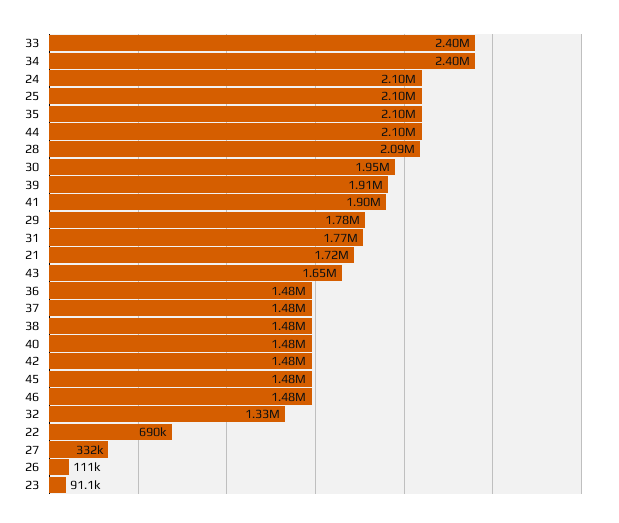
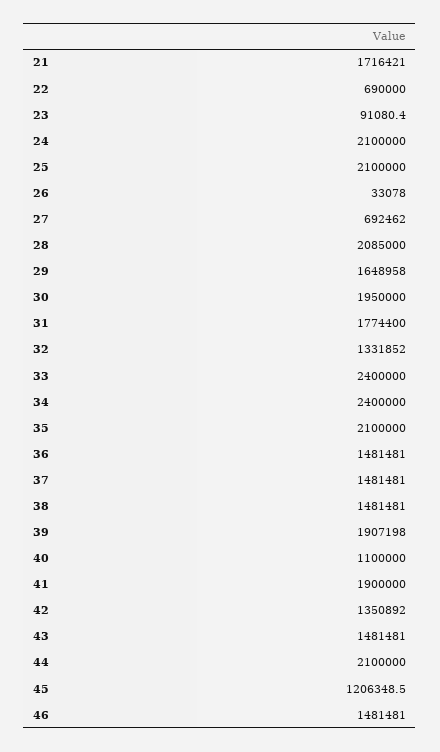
29: 1780000 -> 1648958
43: 1650000 -> 1481481
40: 1480000 -> 1100000
42: 1480000 -> 1350892
45: 1480000 -> 1206348.5
27: 332000 -> 692462
26: 111000 -> 33078

